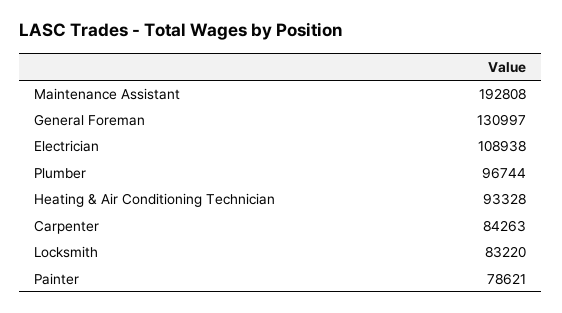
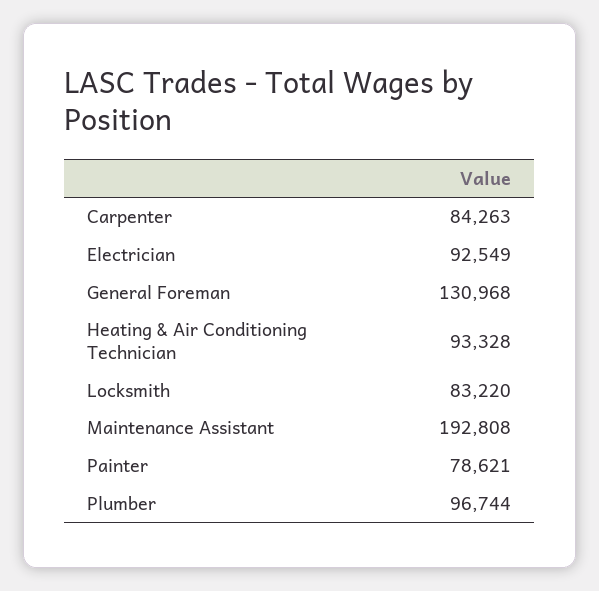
General Foreman: 130997 -> 130968
Electrician: 108938 -> 92549

